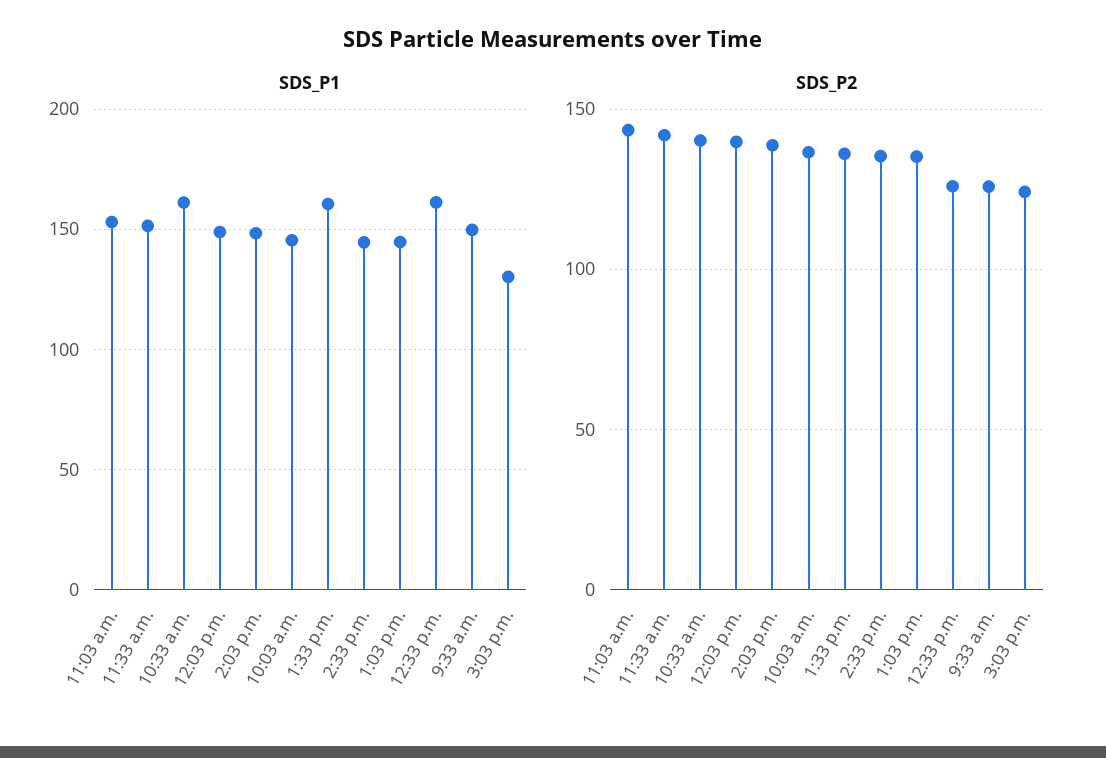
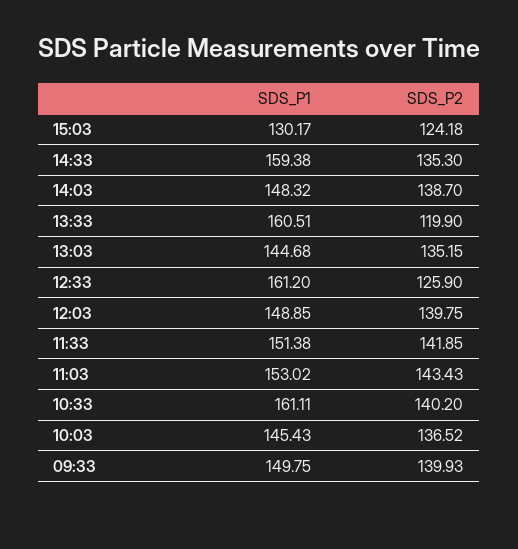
SDS_P1, 2:33 p.m.: 145 -> 159.38
SDS_P2, 1:33 p.m.: 135 -> 119.9
SDS_P2, 9:33 a.m.: 125 -> 139.93

